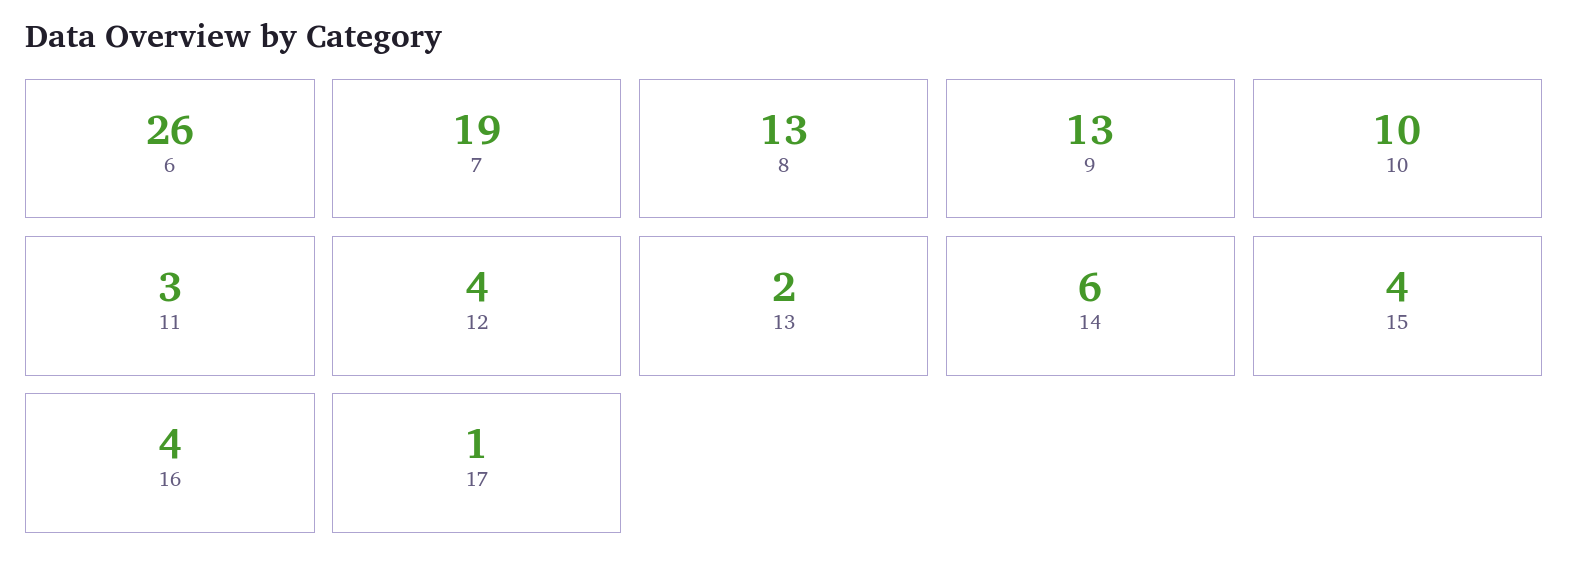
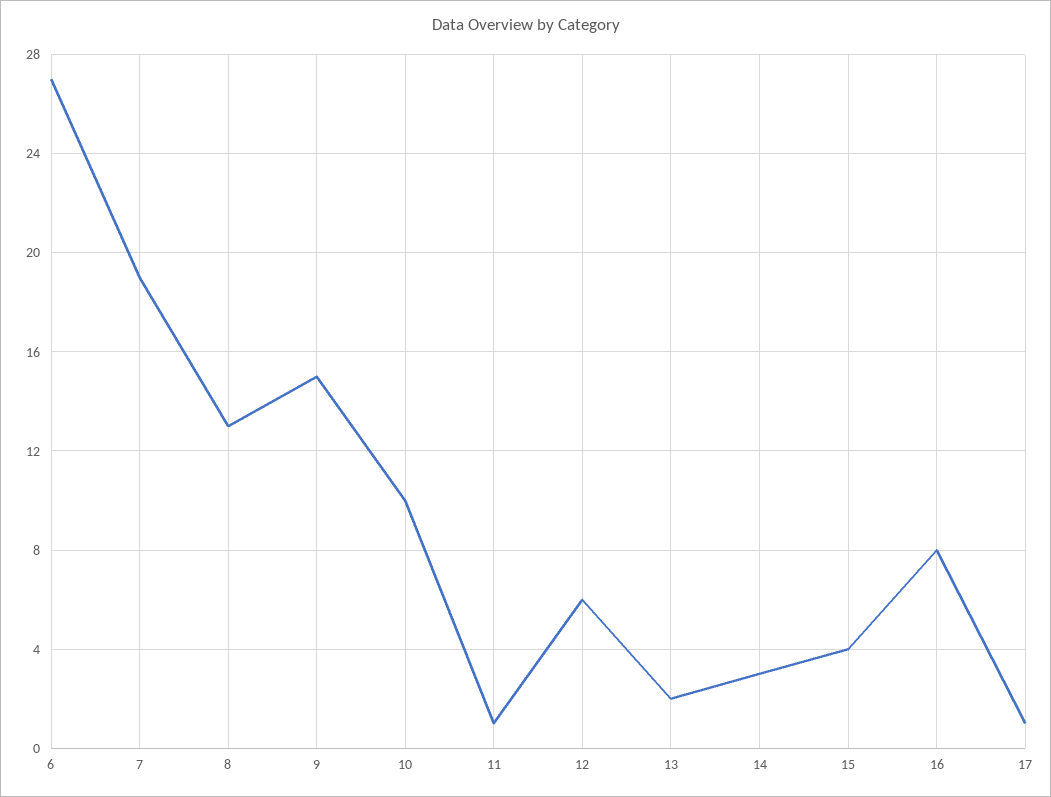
6: 26 -> 27
9: 13 -> 15
11: 3 -> 1
12: 4 -> 6
14: 6 -> 3
16: 4 -> 8

